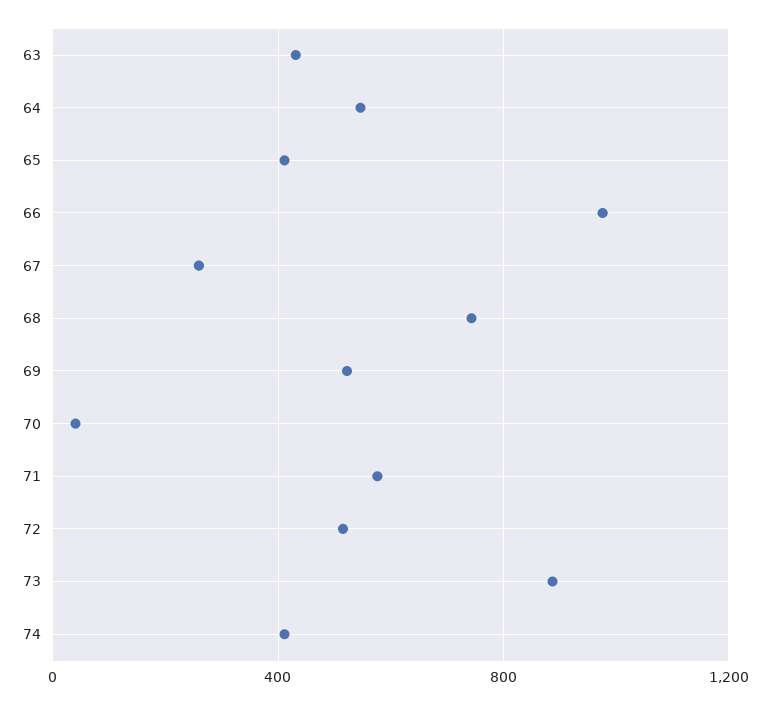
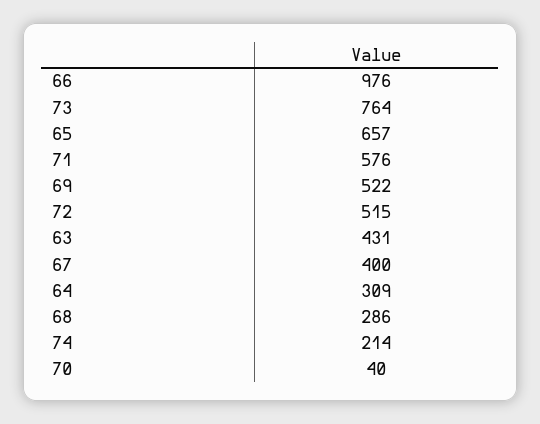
64: 550 -> 309
65: 400 -> 657
67: 250 -> 400
68: 750 -> 286
73: 900 -> 764
74: 400 -> 214

